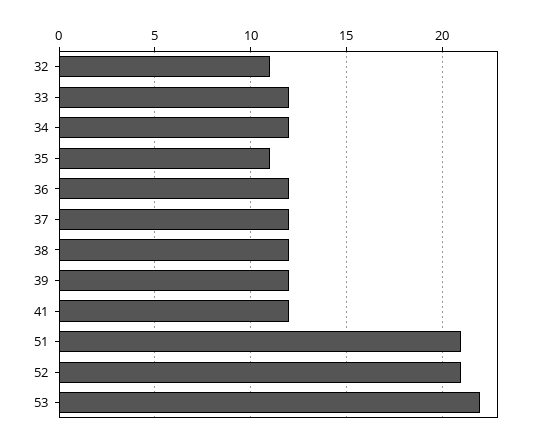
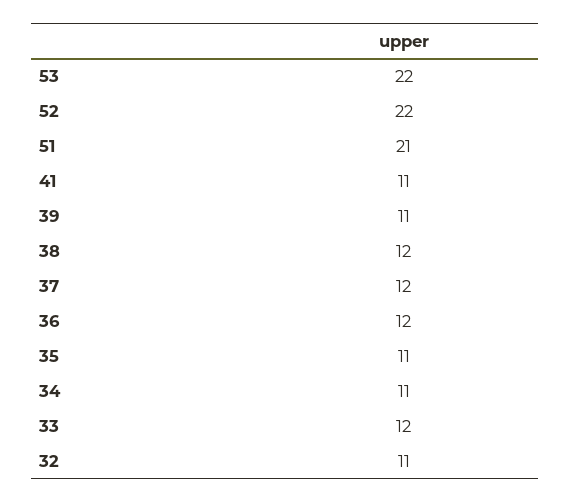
34: 12 -> 11
39: 12 -> 11
41: 12 -> 11
52: 21 -> 22

